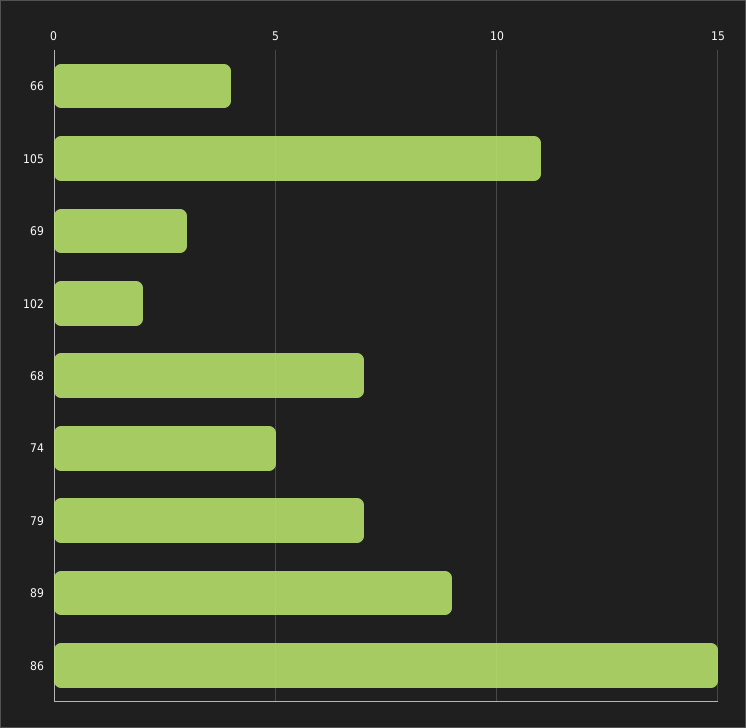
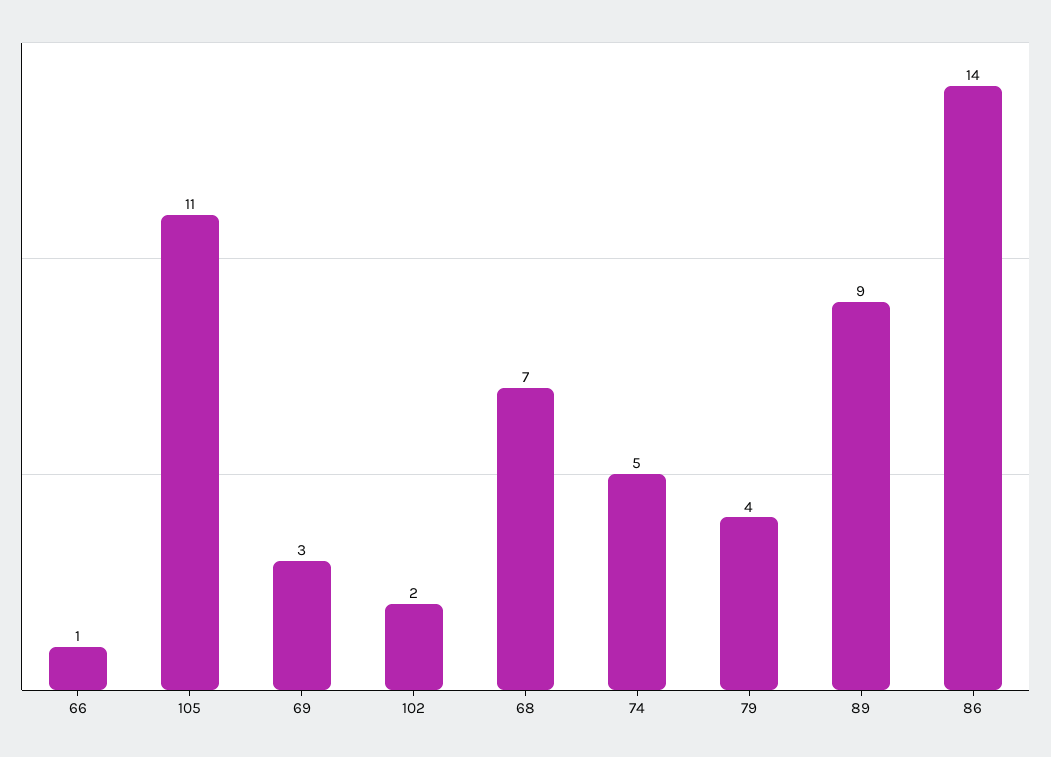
66: 4 -> 1
79: 7 -> 4
86: 15 -> 14

